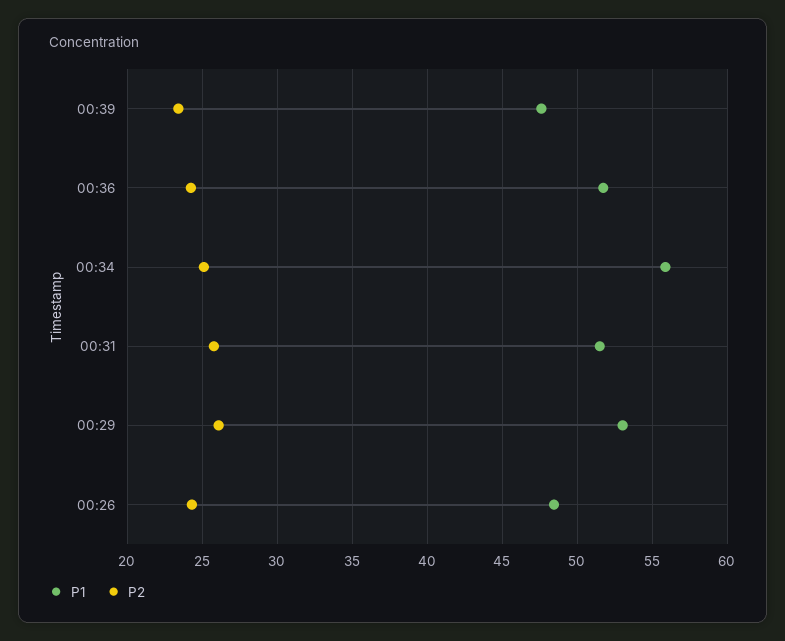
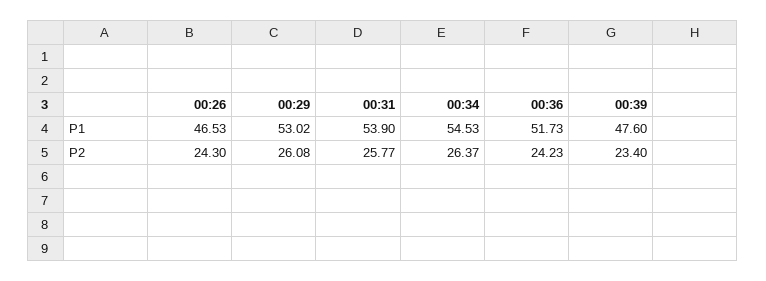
P1, 00:34: 56 -> 54.53
P2, 00:34: 25 -> 26.37
P1, 00:31: 51.5 -> 53.9
P1, 00:26: 48.5 -> 46.53

